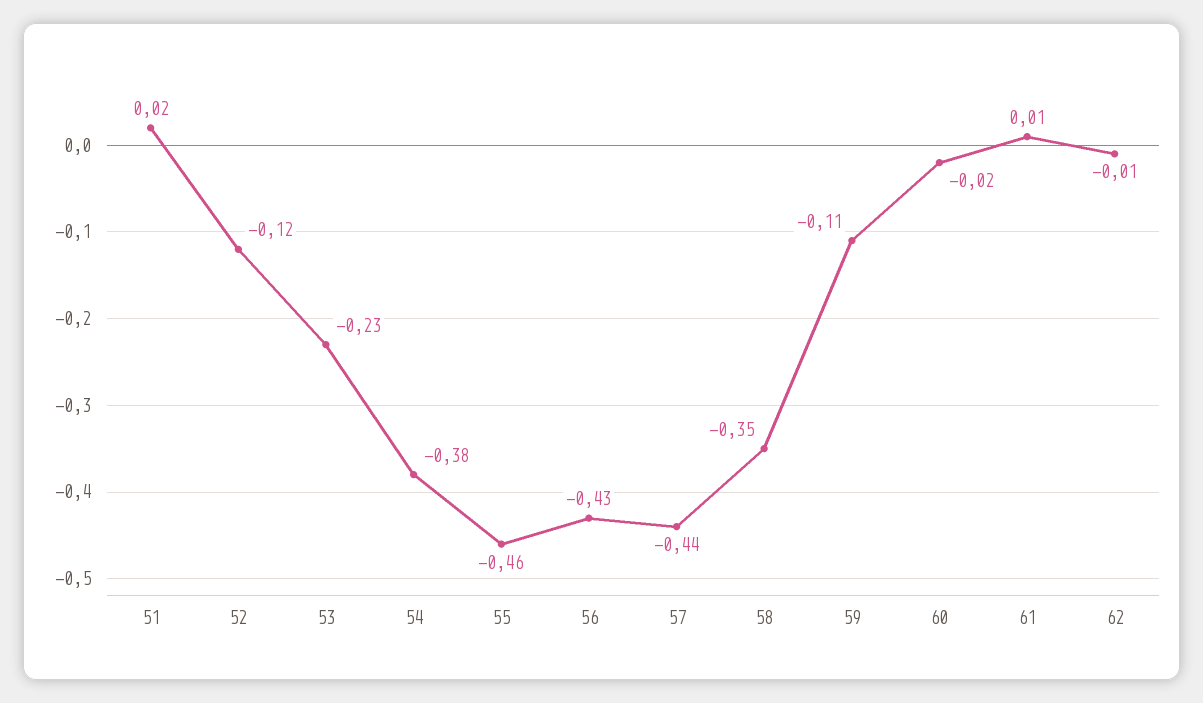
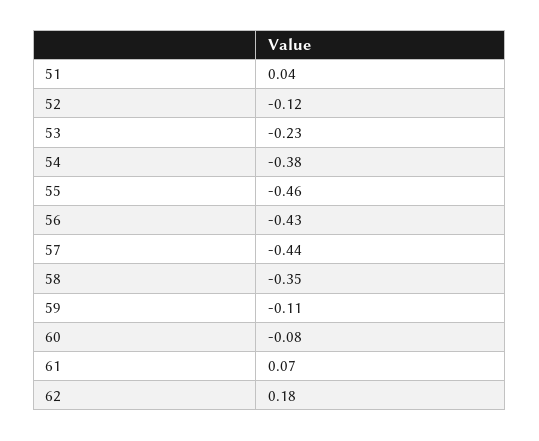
51: 0.02 -> 0.04
60: -0.02 -> -0.08
61: 0.01 -> 0.07
62: -0.01 -> 0.18

